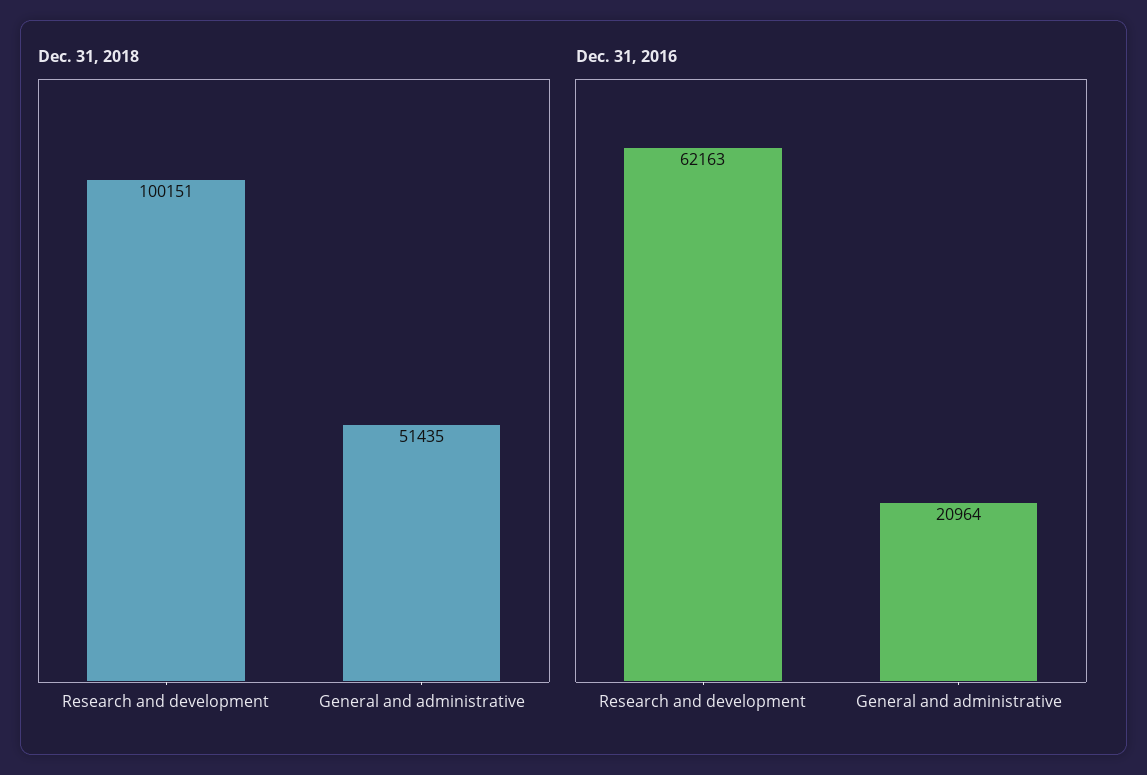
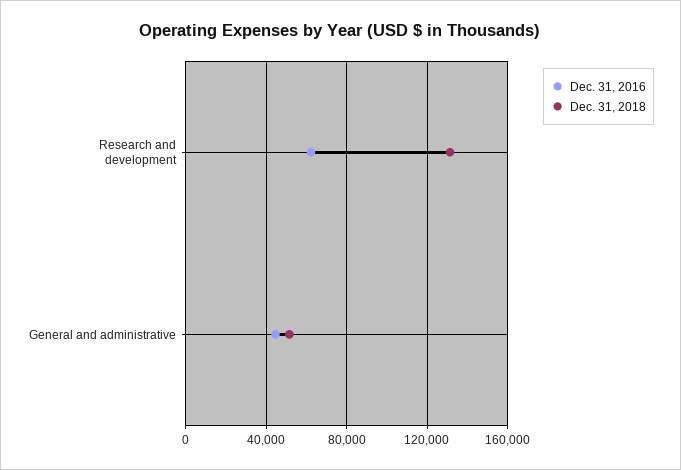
Dec. 31, 2018, Research and development: 100151 -> 130000
Dec. 31, 2016, General and administrative: 20964 -> 45000

